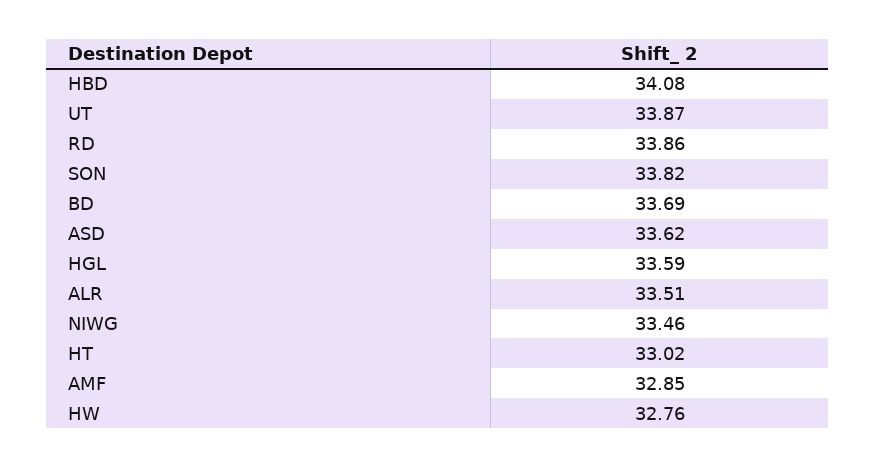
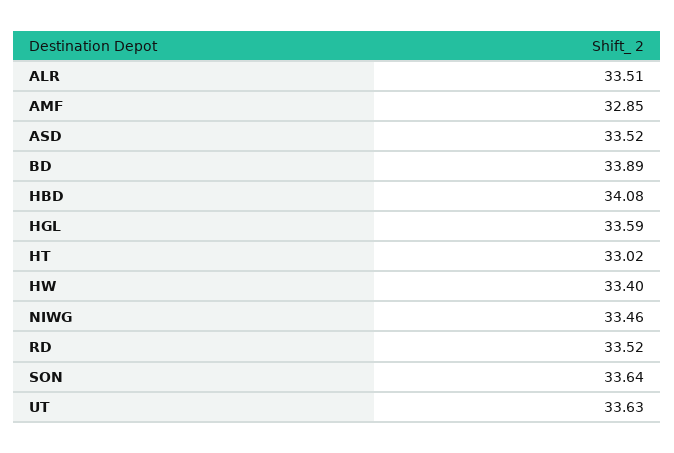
UT: 33.87 -> 33.63
RD: 33.86 -> 33.52
SON: 33.82 -> 33.64
BD: 33.69 -> 33.89
ASD: 33.62 -> 33.52
HW: 32.76 -> 33.4

